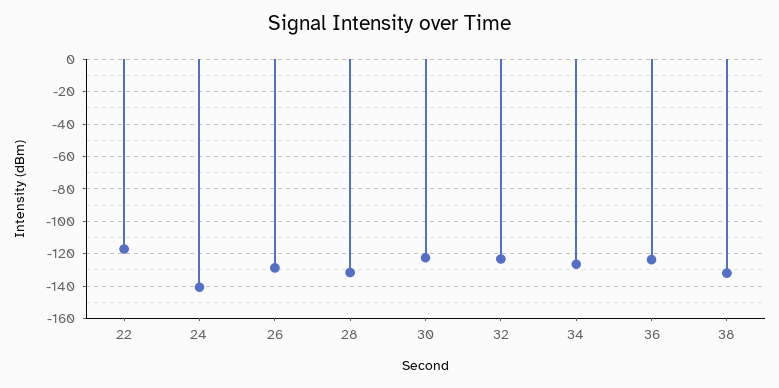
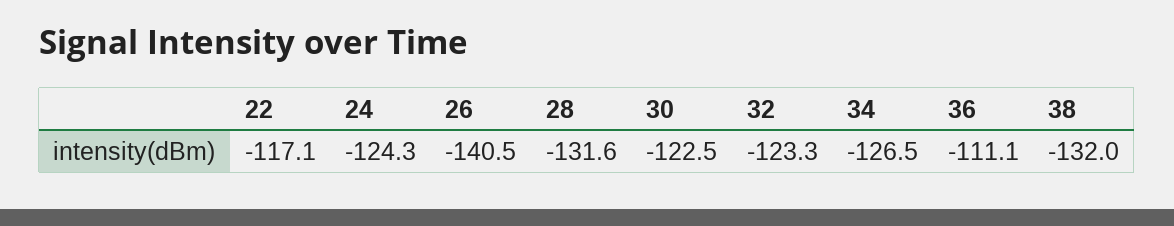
24: -140 -> -124.3
26: -130 -> -140.5
36: -125 -> -111.1

